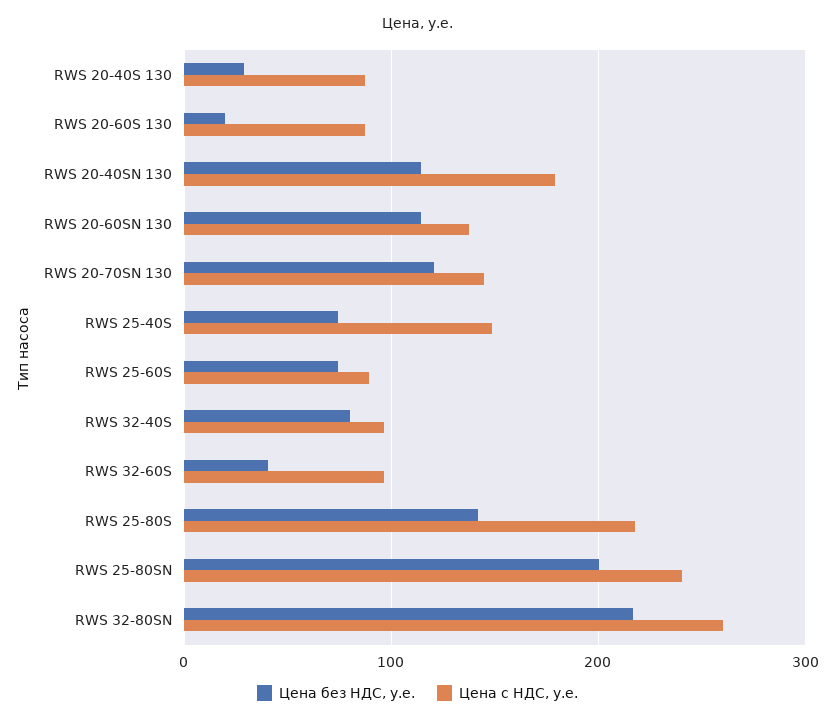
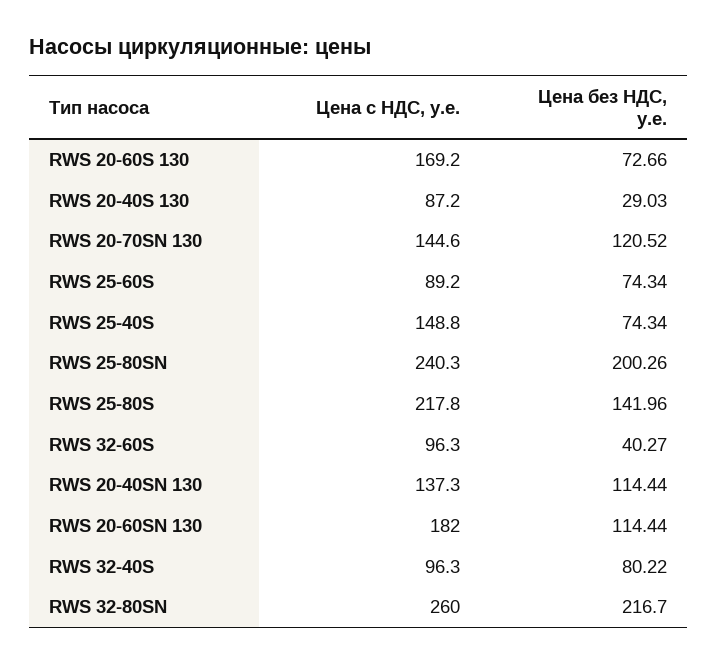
Цена без НДС, у.е., RWS 20-60S 130: 20 -> 72.66
Цена с НДС, у.е., RWS 20-60S 130: 90 -> 169.2
Цена с НДС, у.е., RWS 20-40SN 130: 180 -> 137.3
Цена с НДС, у.е., RWS 20-60SN 130: 140 -> 182

